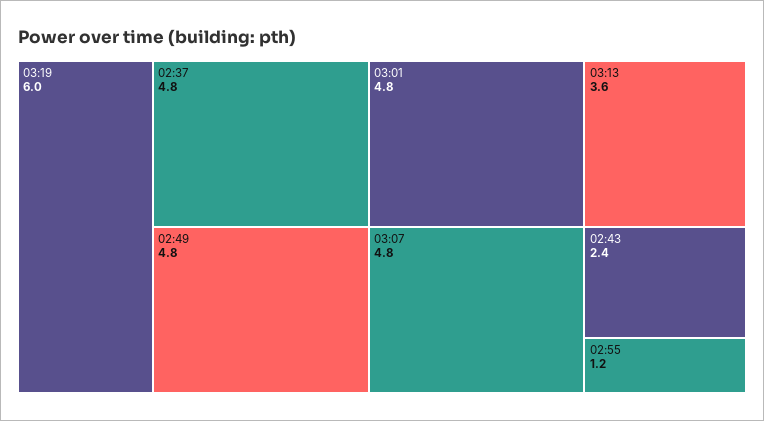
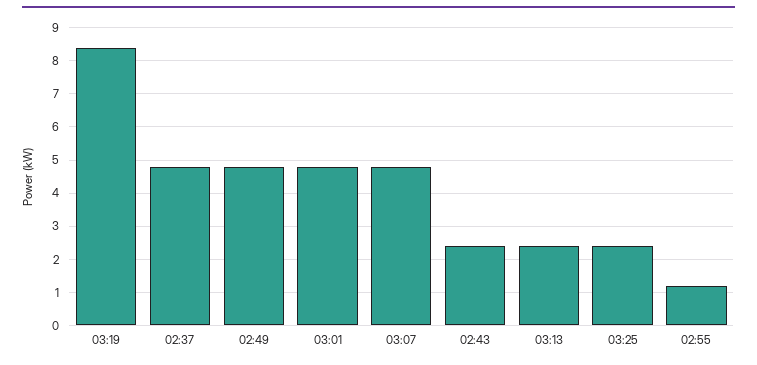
03:19: 6 -> 8.5
03:13: 3.6 -> 2.5
03:25: none -> 2.5

